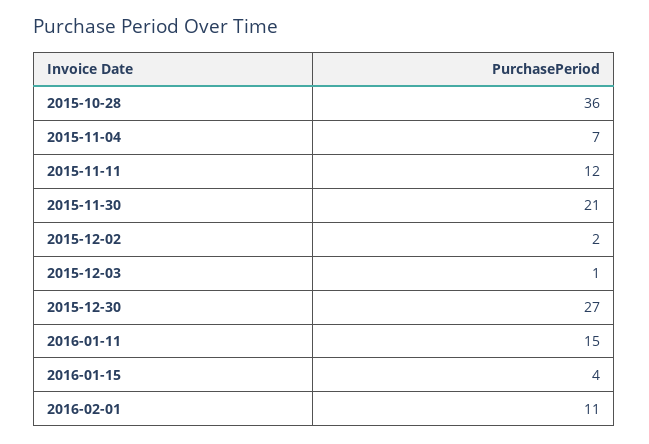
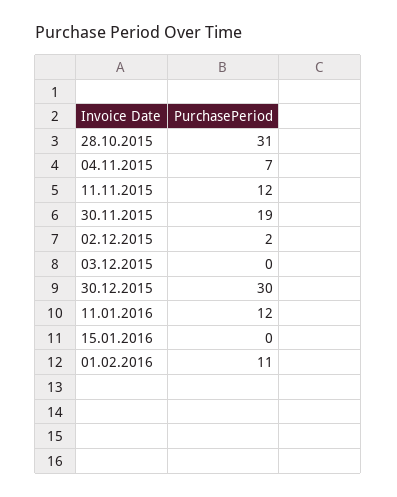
2015-10-28: 36 -> 31
2015-11-30: 21 -> 19
2015-12-03: 1 -> 0
2015-12-30: 27 -> 30
2016-01-11: 15 -> 12
2016-01-15: 4 -> 0

